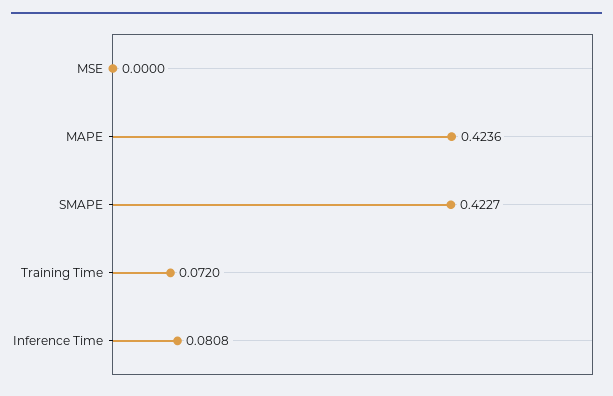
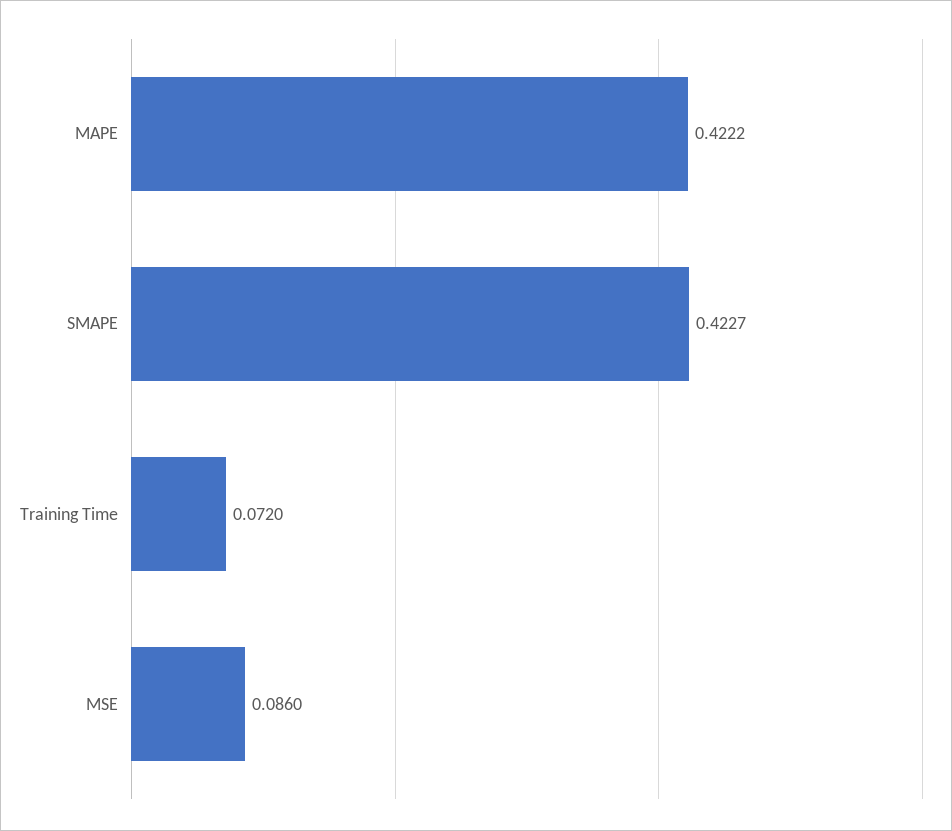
MSE: 0 -> 0.086
MAPE: 0.4236 -> 0.4222
Inference Time: 0.0808 -> none

